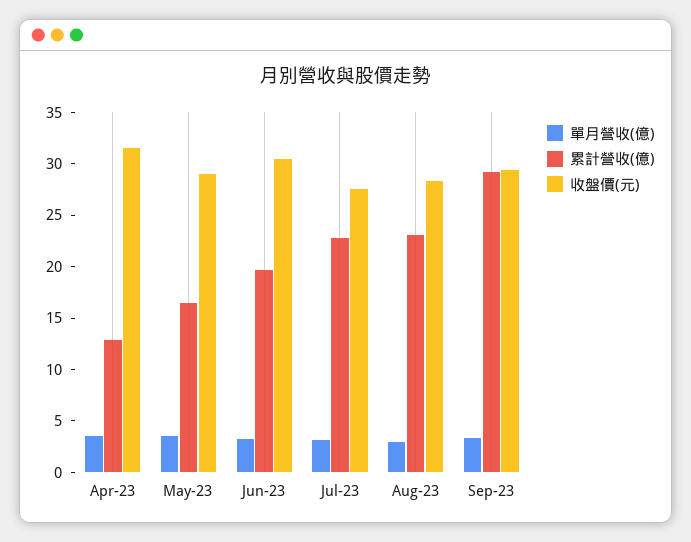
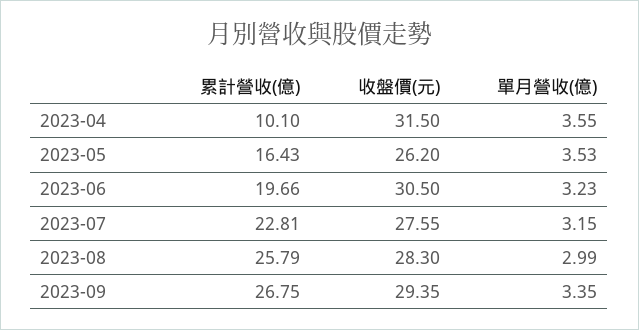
累計營收(億), Apr-23: 13 -> 10.1
收盤價(元), May-23: 29 -> 26.2
累計營收(億), Aug-23: 23 -> 25.79
累計營收(億), Sep-23: 29 -> 26.75

